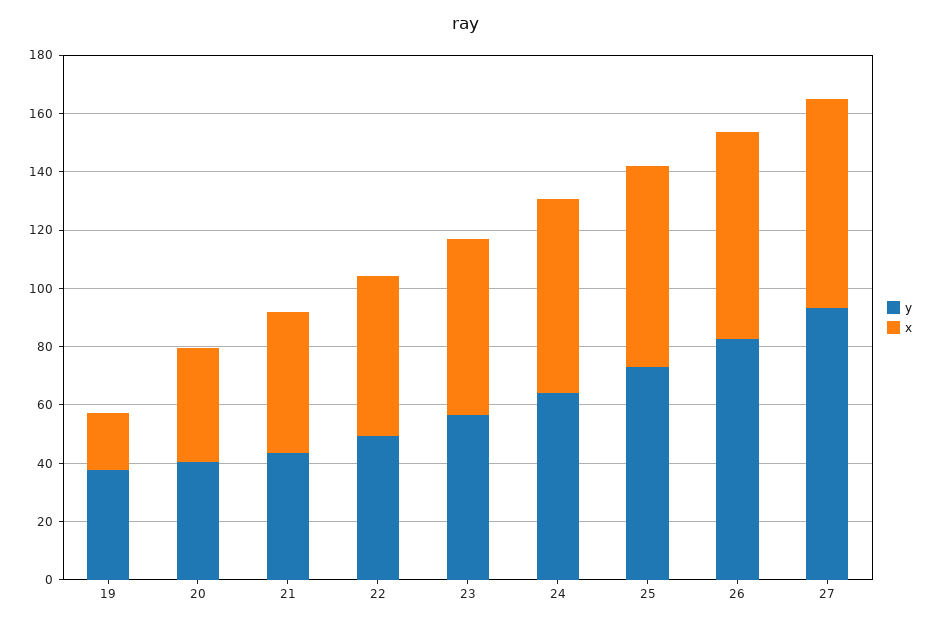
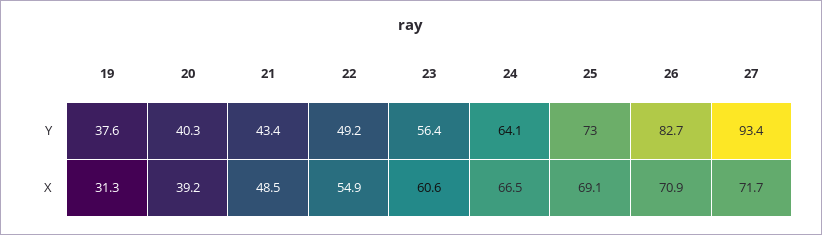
x, 19: 20 -> 31.3

